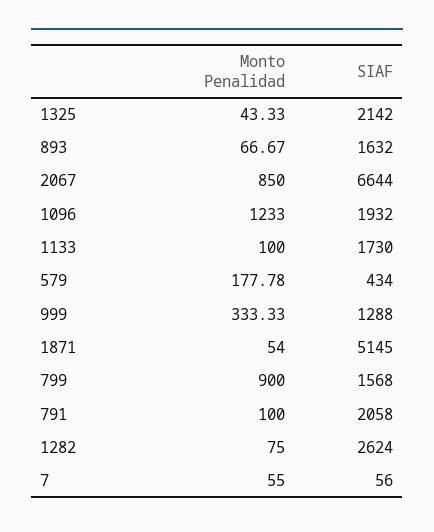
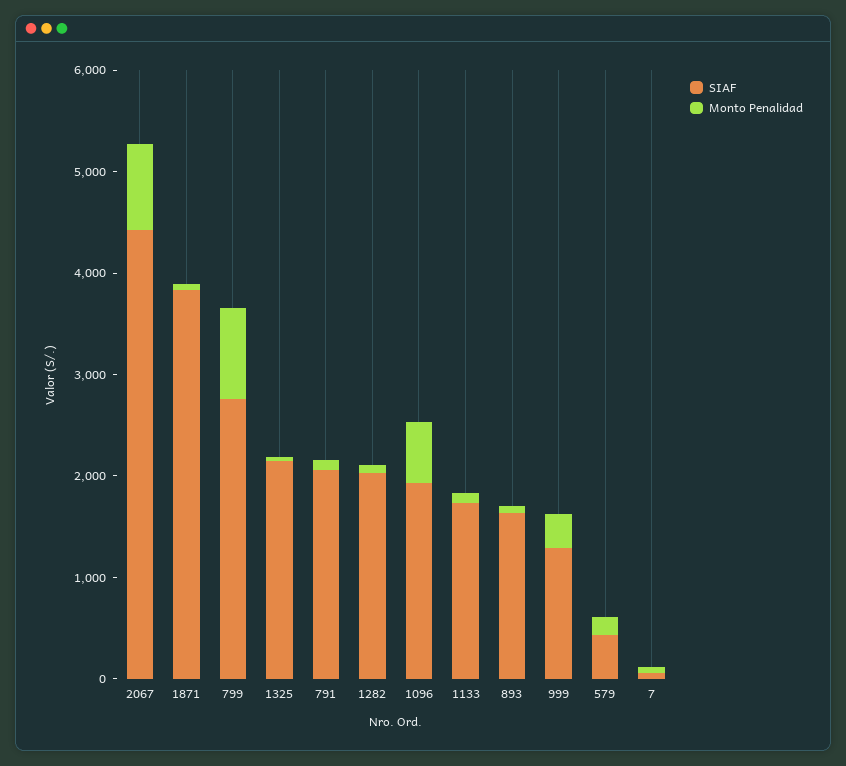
SIAF, 2067: 6644 -> 4400
Monto Penalidad, 1096: 1233 -> 600
SIAF, 1871: 5145 -> 3800
SIAF, 799: 1568 -> 2800
SIAF, 1282: 2624 -> 2000

